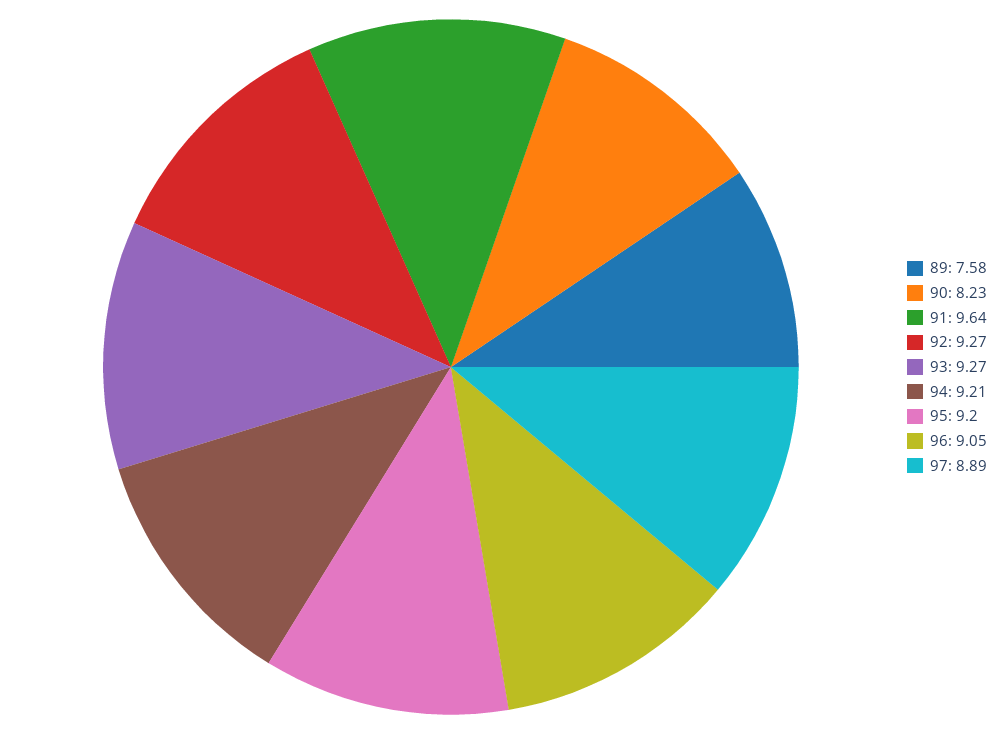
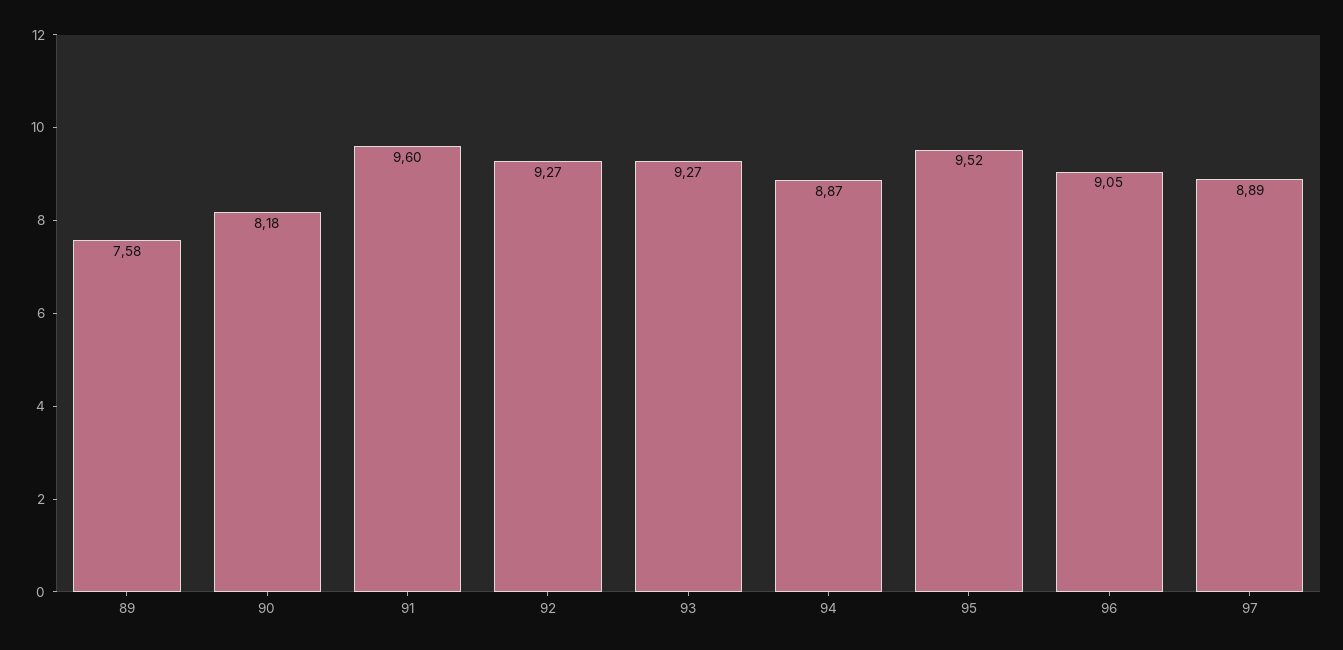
90: 8.23 -> 8.18
91: 9.64 -> 9.6
94: 9.21 -> 8.87
95: 9.2 -> 9.52

